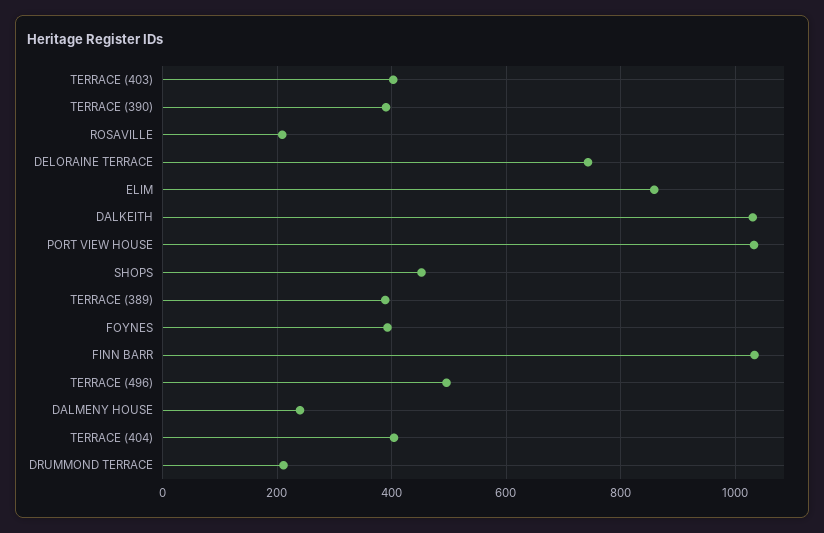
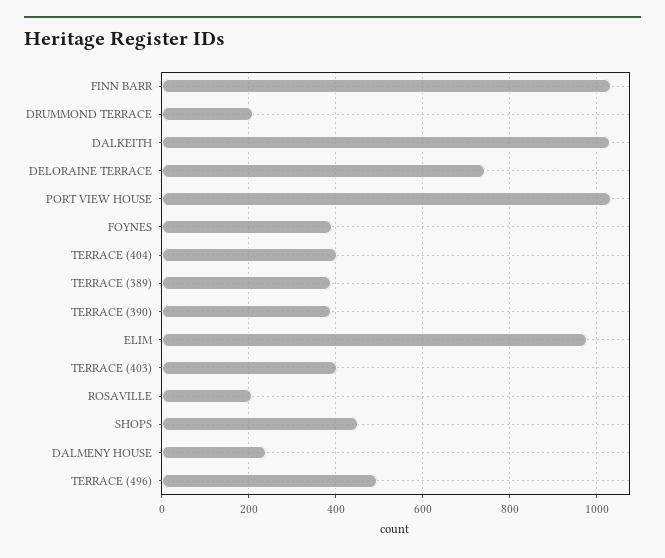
ELIM: 860 -> 980

